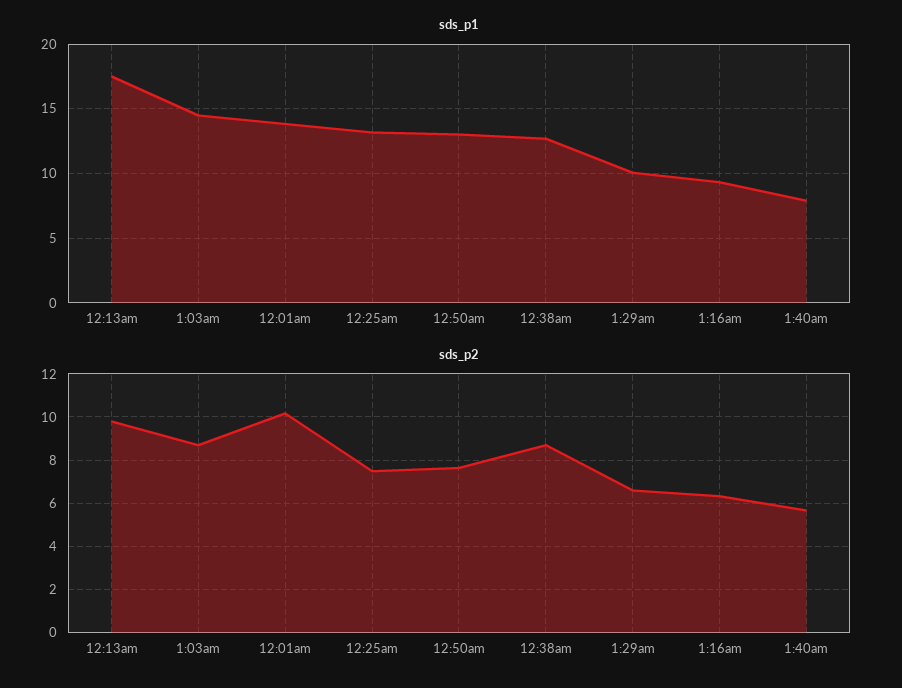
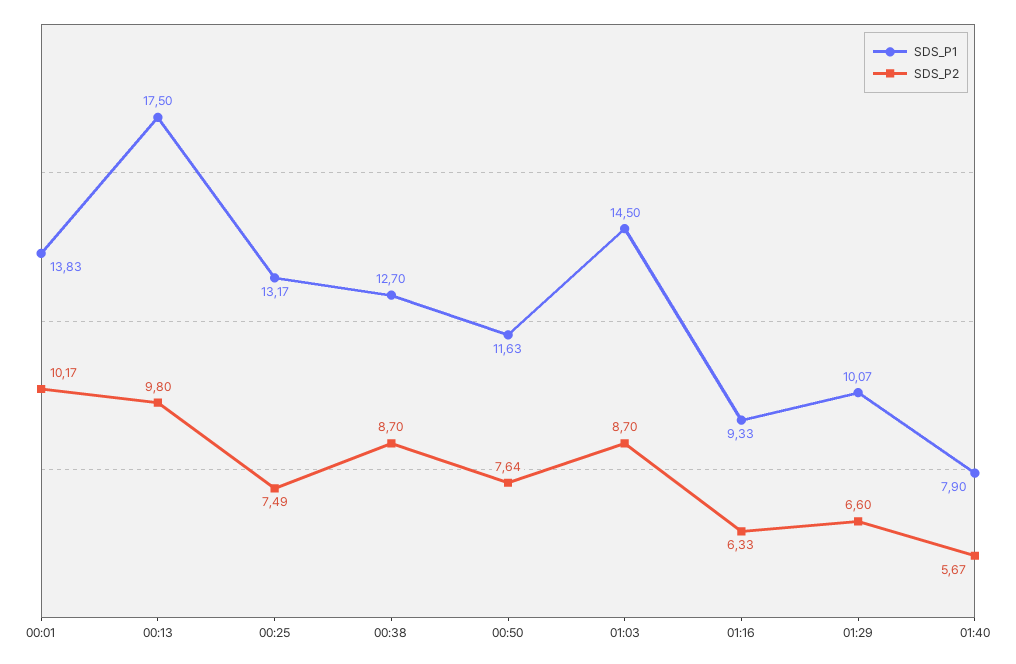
sds_p1, 12:50am: 13 -> 11.63

